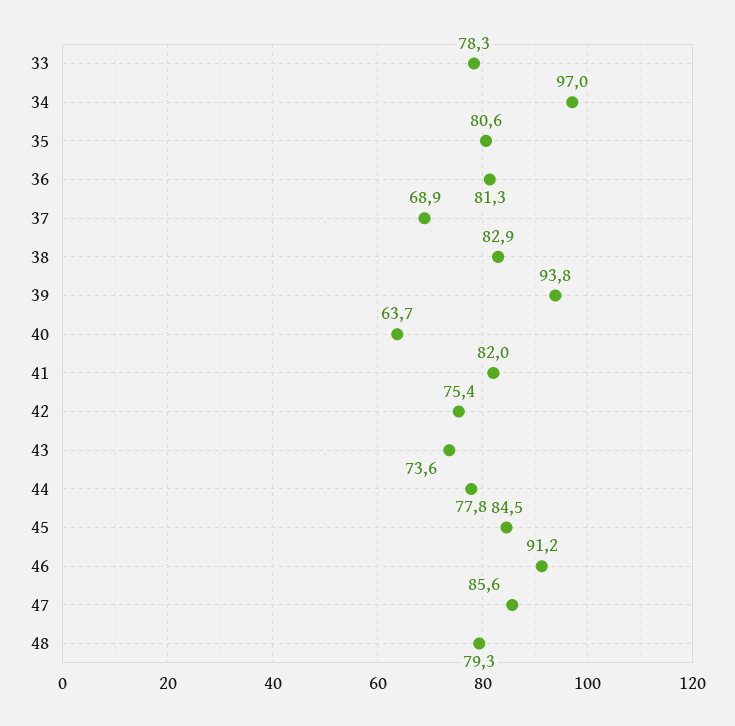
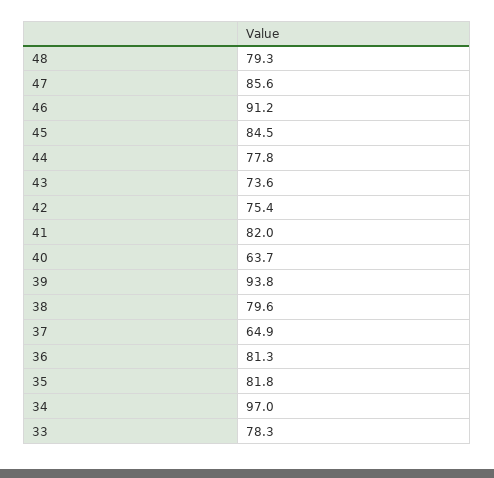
35: 80.6 -> 81.8
37: 68.9 -> 64.9
38: 82.9 -> 79.6

